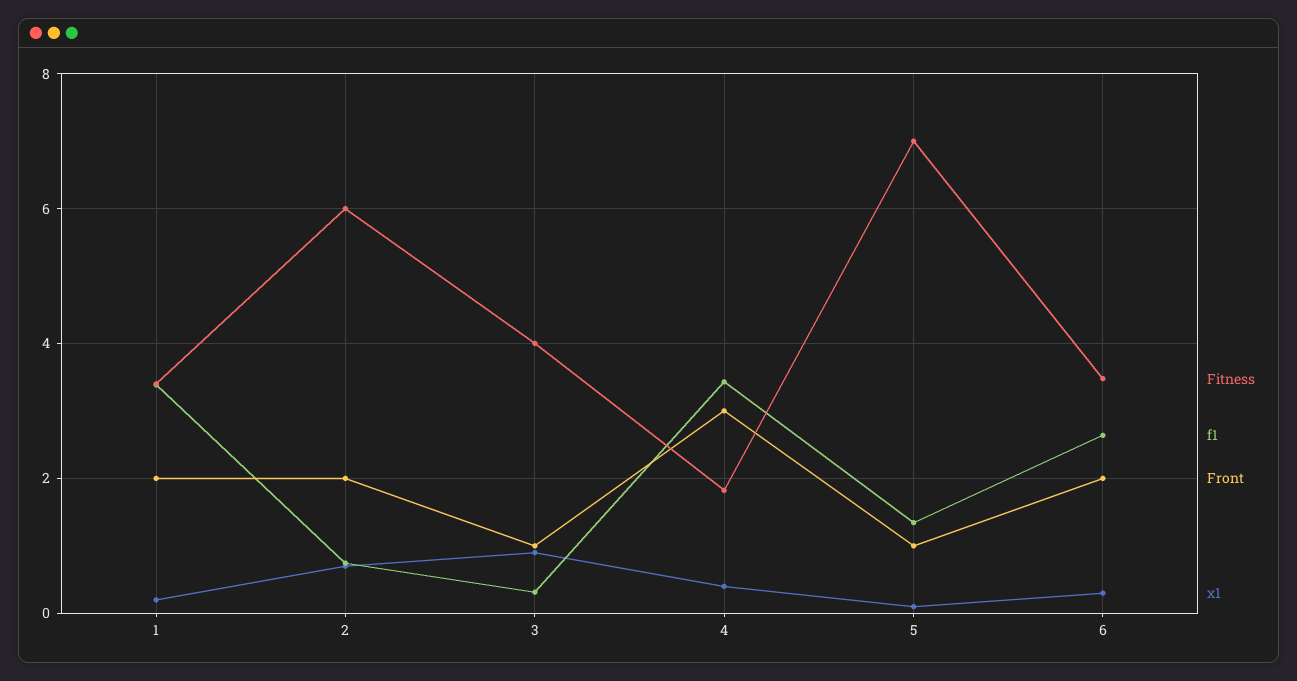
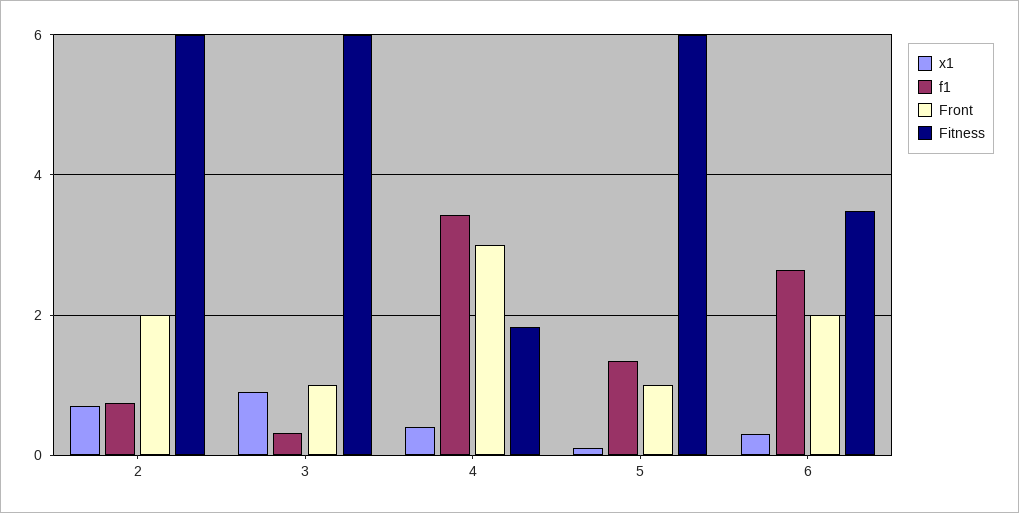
Fitness, 1: 3.4 -> none
f1, 1: 3.4 -> none
Front, 1: 2 -> none
x1, 1: 0.2 -> none
Fitness, 3: 4 -> 6
Fitness, 5: 7 -> 6

